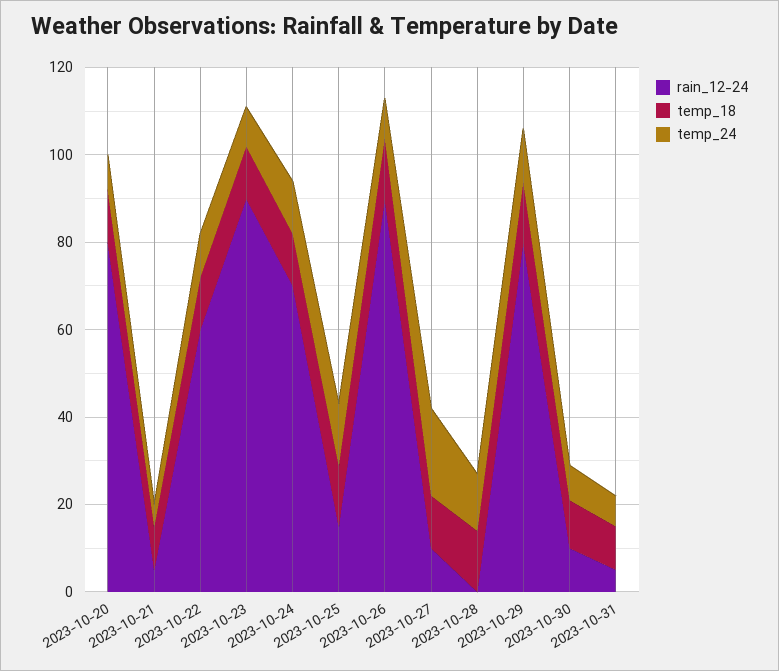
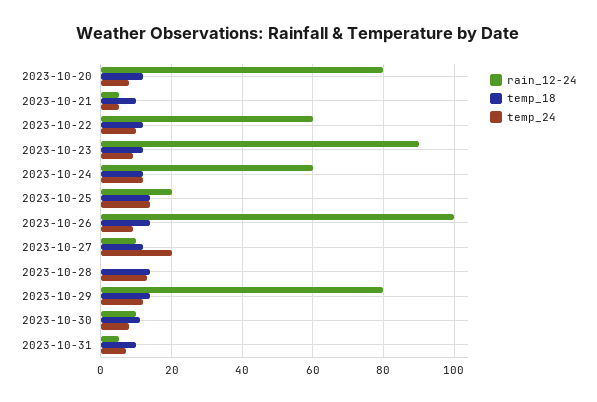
rain_12-24, 2023-10-24: 70 -> 60
rain_12-24, 2023-10-25: 15 -> 20
rain_12-24, 2023-10-26: 90 -> 100

